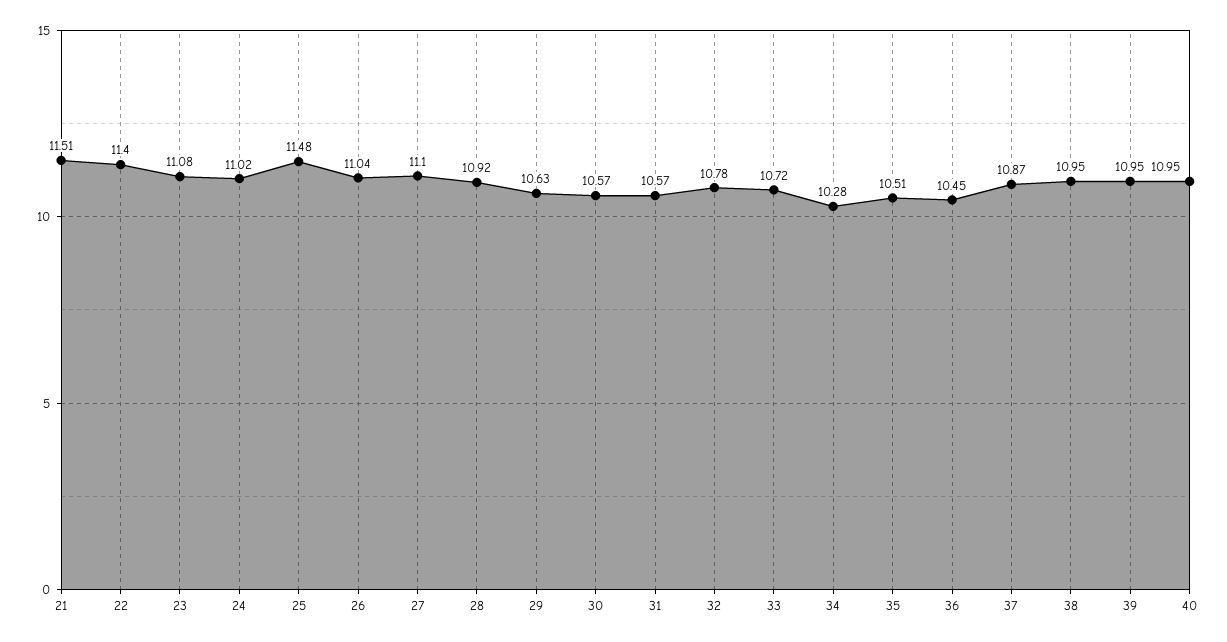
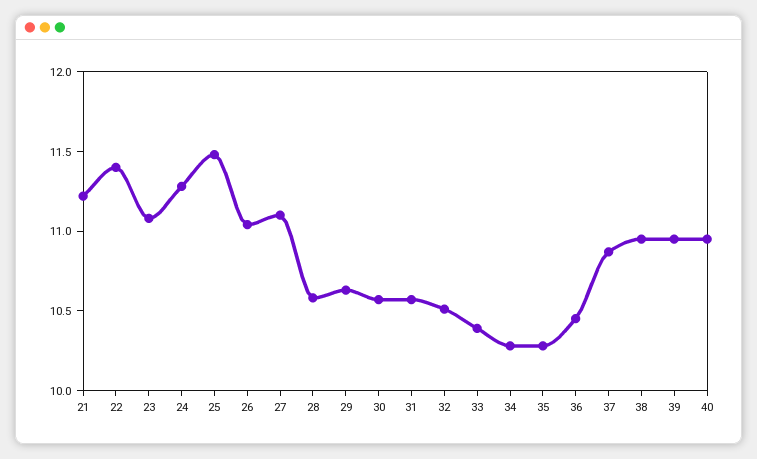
21: 11.51 -> 11.2
24: 11.02 -> 11.3
28: 10.92 -> 10.6
32: 10.78 -> 10.5
33: 10.72 -> 10.4
35: 10.51 -> 10.3

